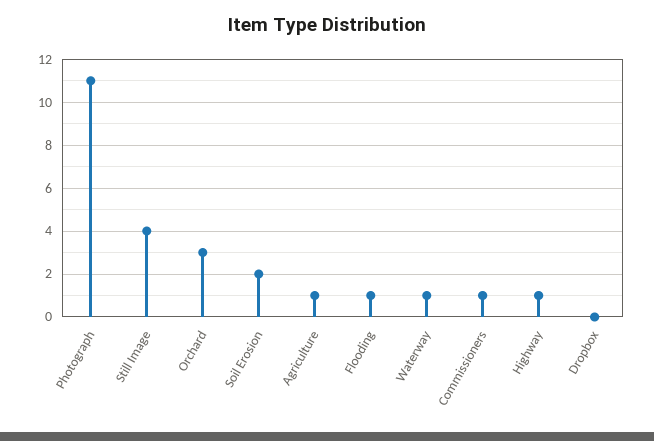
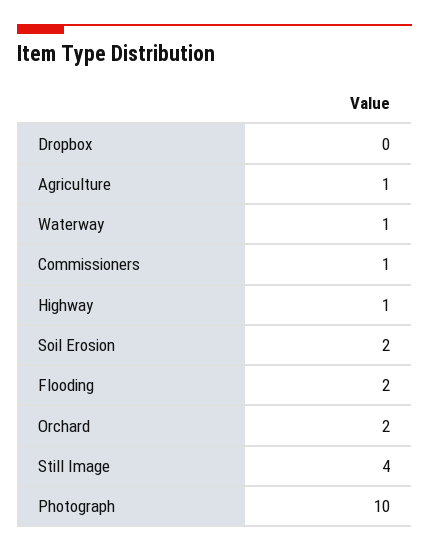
Photograph: 11 -> 10
Orchard: 3 -> 2
Flooding: 1 -> 2

